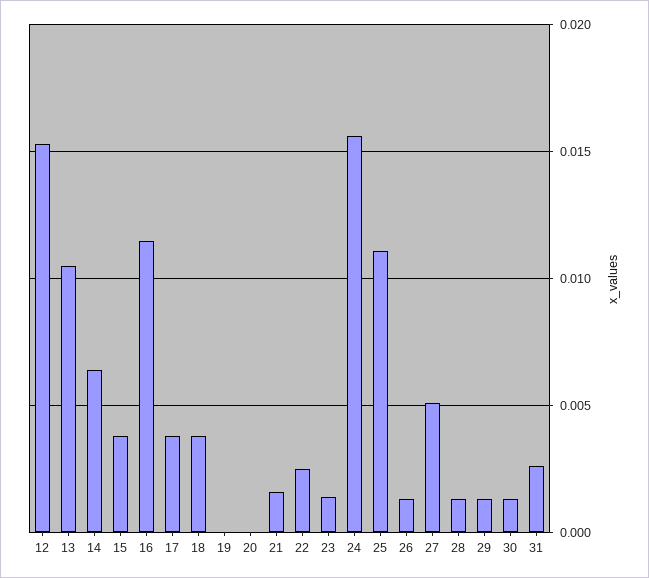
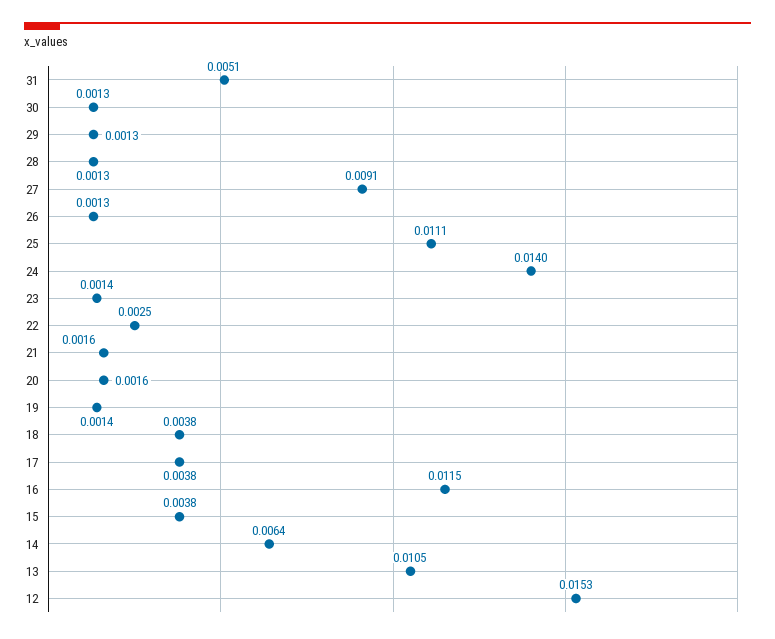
19: 0 -> 0.0014
20: 0 -> 0.0016
24: 0.0155 -> 0.014
27: 0.005 -> 0.0091
31: 0.0025 -> 0.0051

